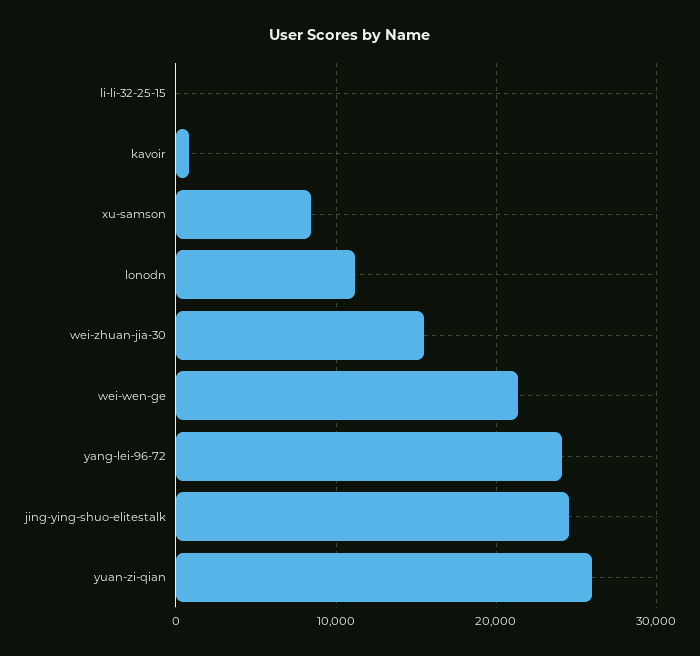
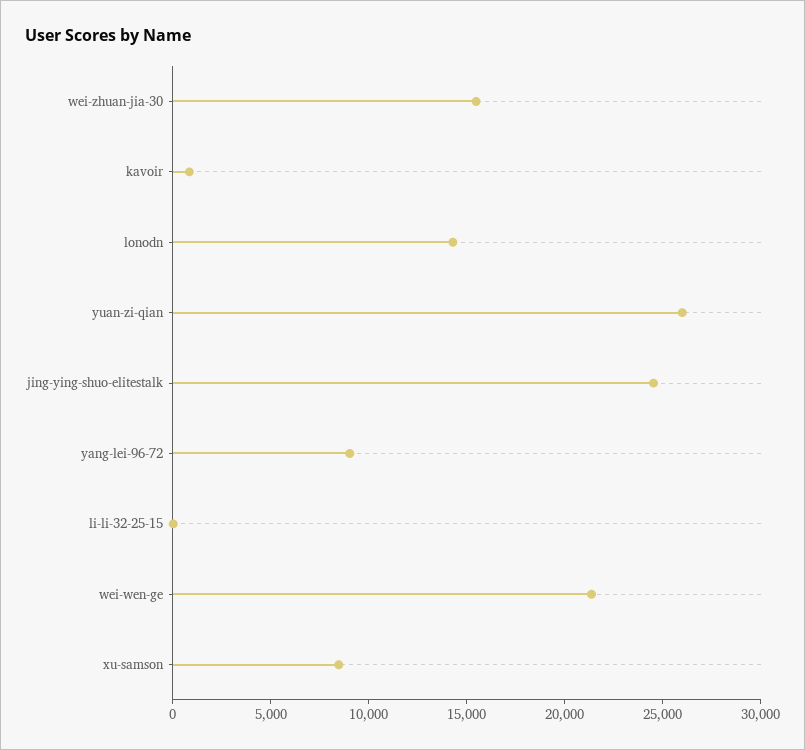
lonodn: 11000 -> 14000
yang-lei-96-72: 24000 -> 9000

